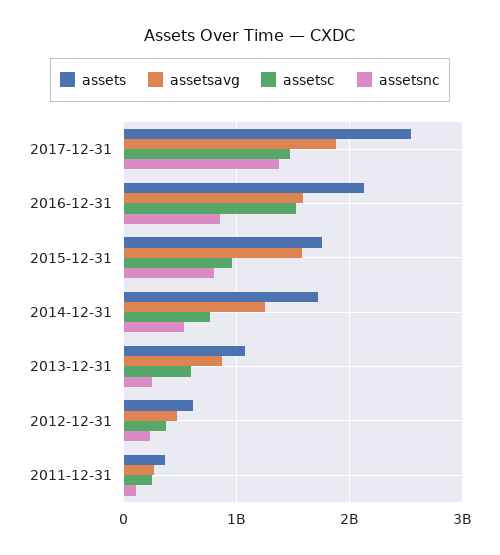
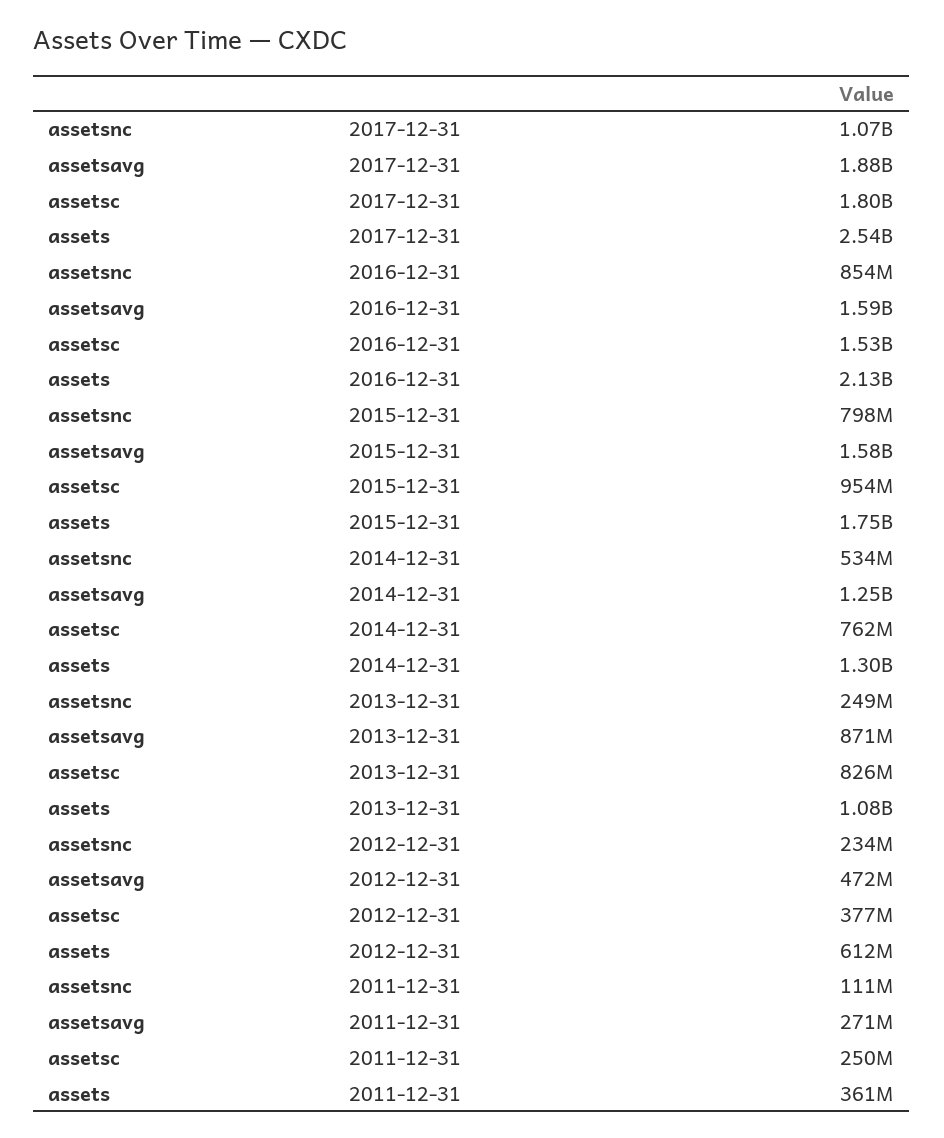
assetsc, 2017-12-31: 1500000000 -> 1800000000
assetsnc, 2017-12-31: 1400000000 -> 1070000000
assets, 2014-12-31: 1700000000 -> 1300000000
assetsc, 2013-12-31: 600000000 -> 826000000

